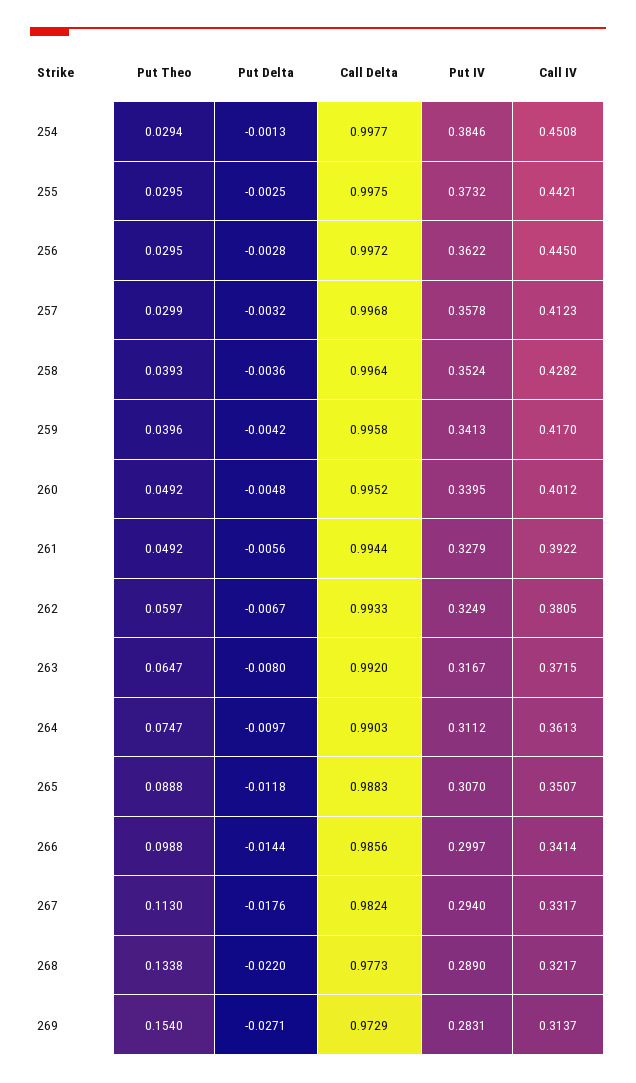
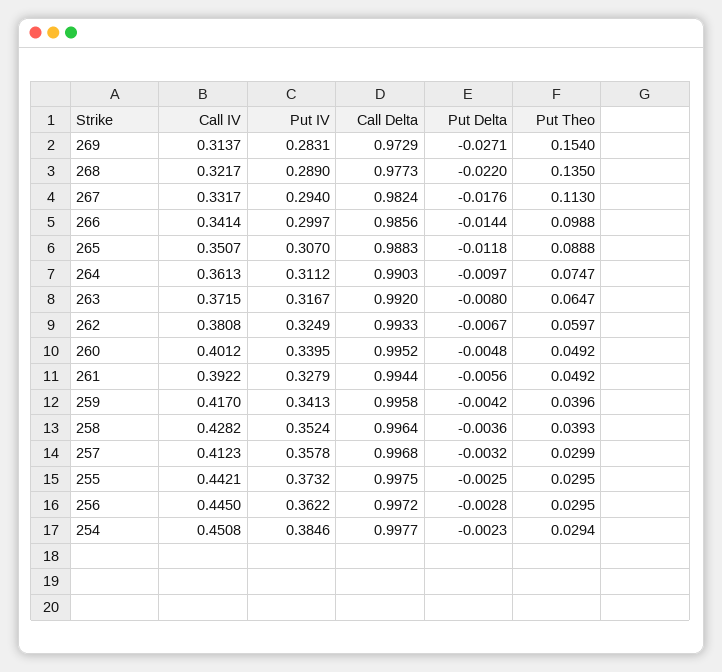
Put Delta, 254: -0.0013 -> -0.0023
Call IV, 262: 0.3805 -> 0.3808
Put Theo, 268: 0.1338 -> 0.135

